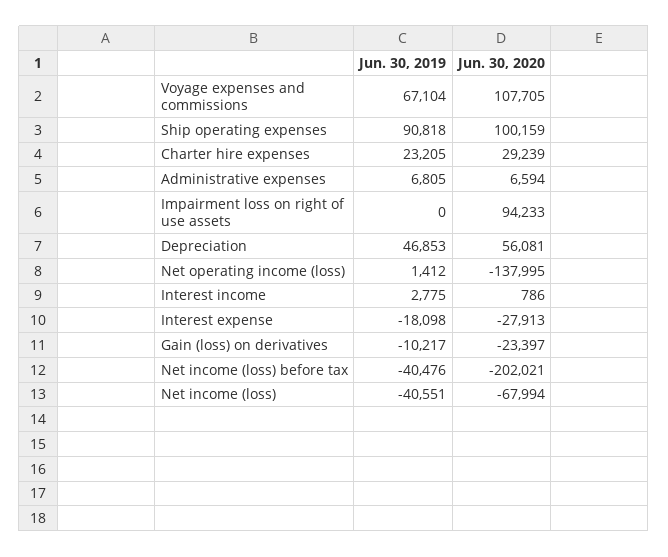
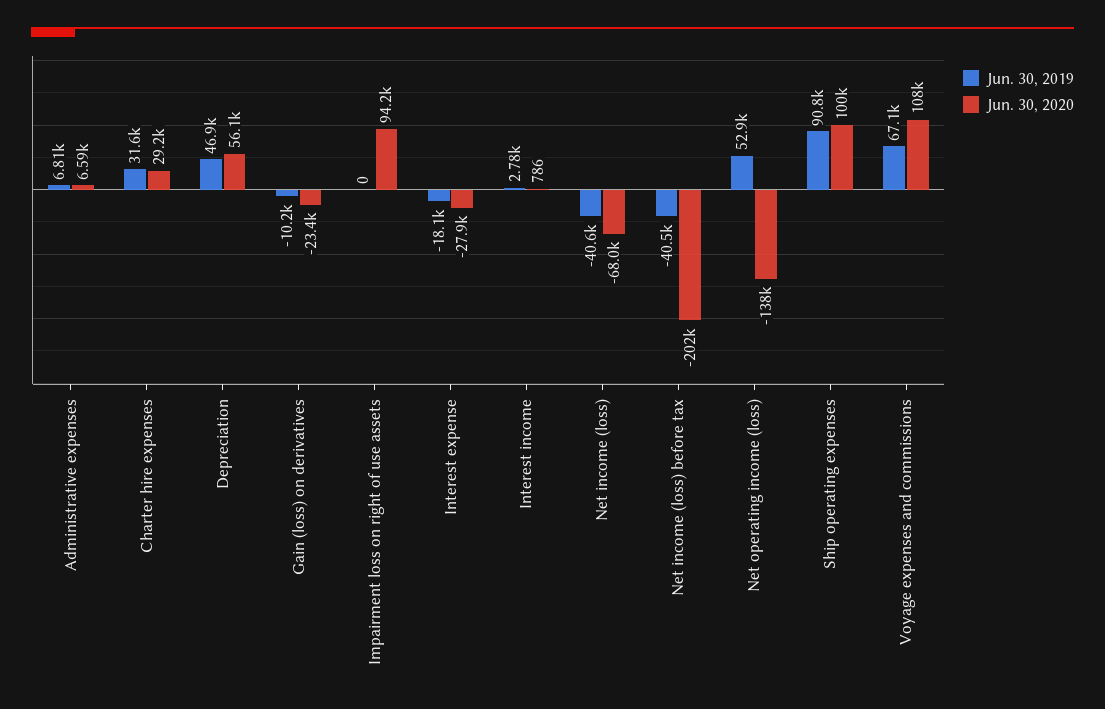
Jun. 30, 2019, Charter hire expenses: 23205 -> 31600
Jun. 30, 2019, Net operating income (loss): 1412 -> 52900

